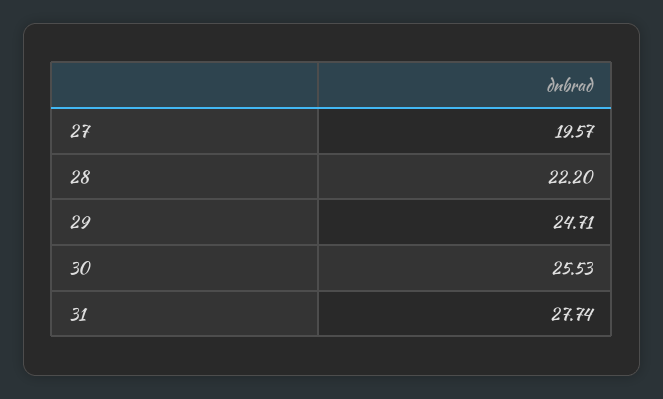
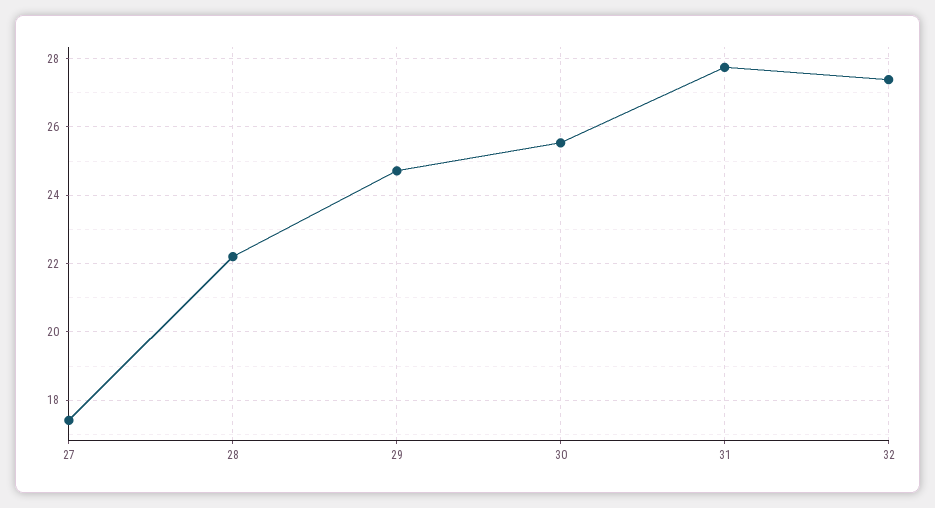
27: 19.57 -> 17.4
32: none -> 27.4

